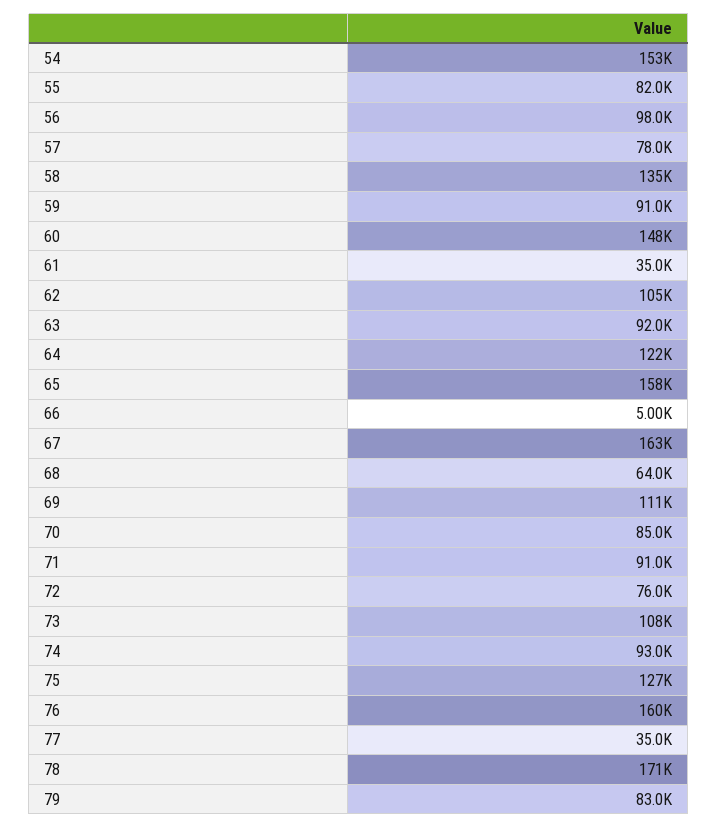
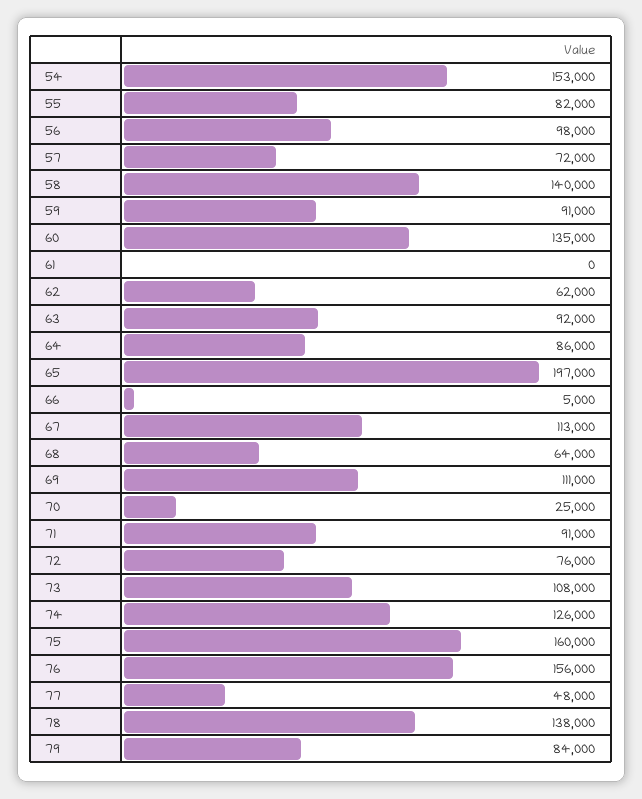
57: 78000 -> 72000
58: 135000 -> 140000
60: 148000 -> 135000
61: 35000 -> 0
62: 105000 -> 62000
64: 122000 -> 86000
65: 158000 -> 197000
67: 163000 -> 113000
70: 85000 -> 25000
74: 93000 -> 126000
75: 127000 -> 160000
76: 160000 -> 156000
77: 35000 -> 48000
78: 171000 -> 138000
79: 83000 -> 84000

